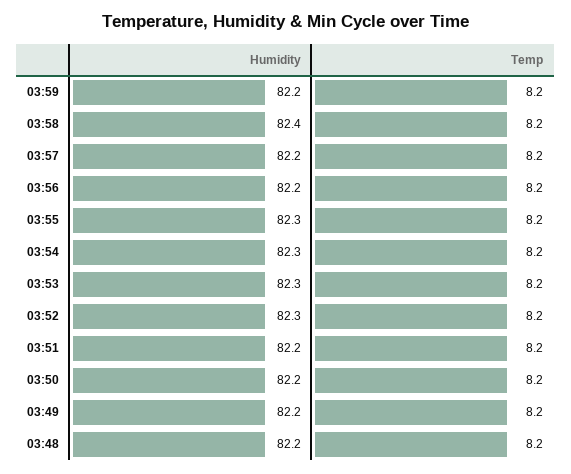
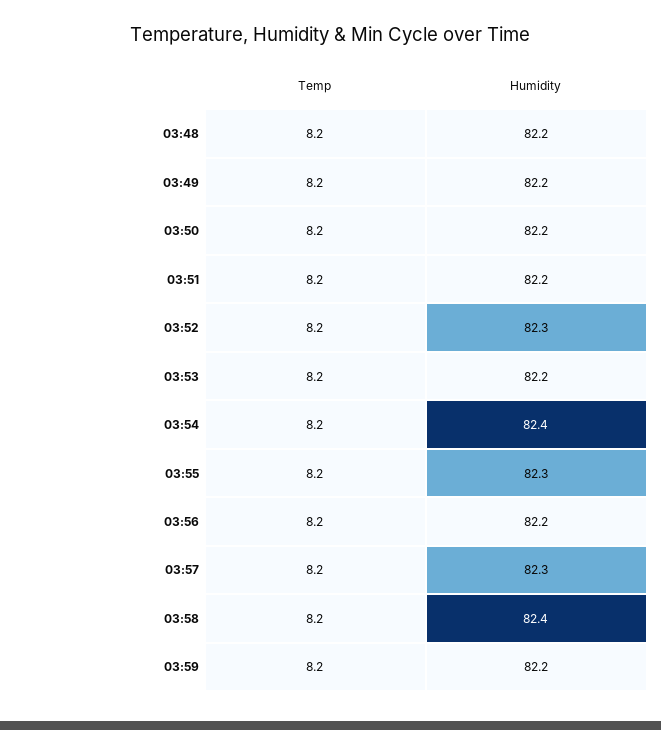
Humidity, 03:57: 82.2 -> 82.3
Humidity, 03:54: 82.3 -> 82.4
Humidity, 03:53: 82.3 -> 82.2

